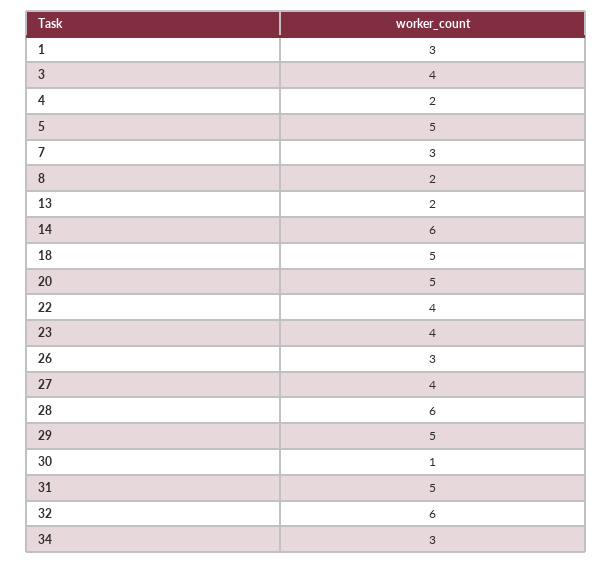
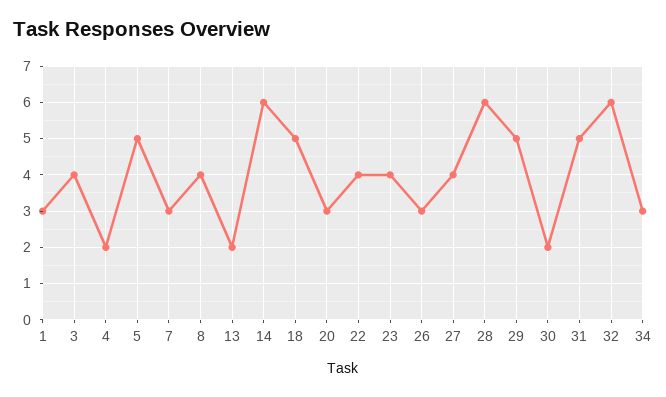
8: 2 -> 4
20: 5 -> 3
30: 1 -> 2

